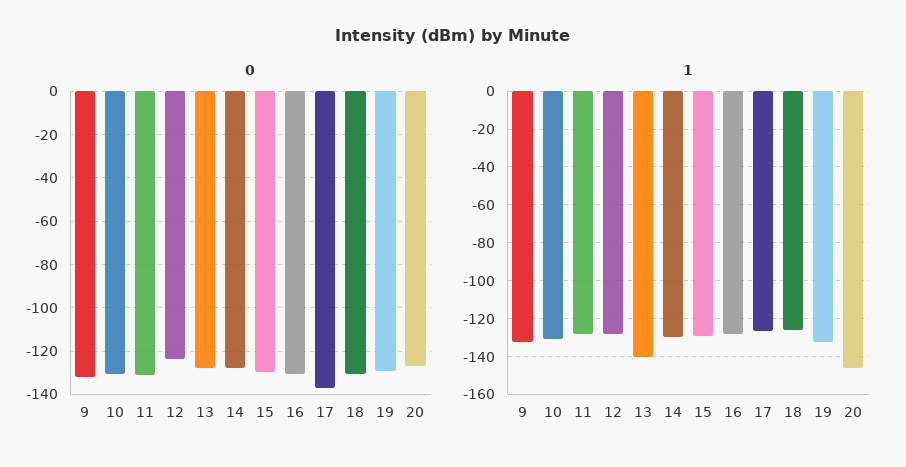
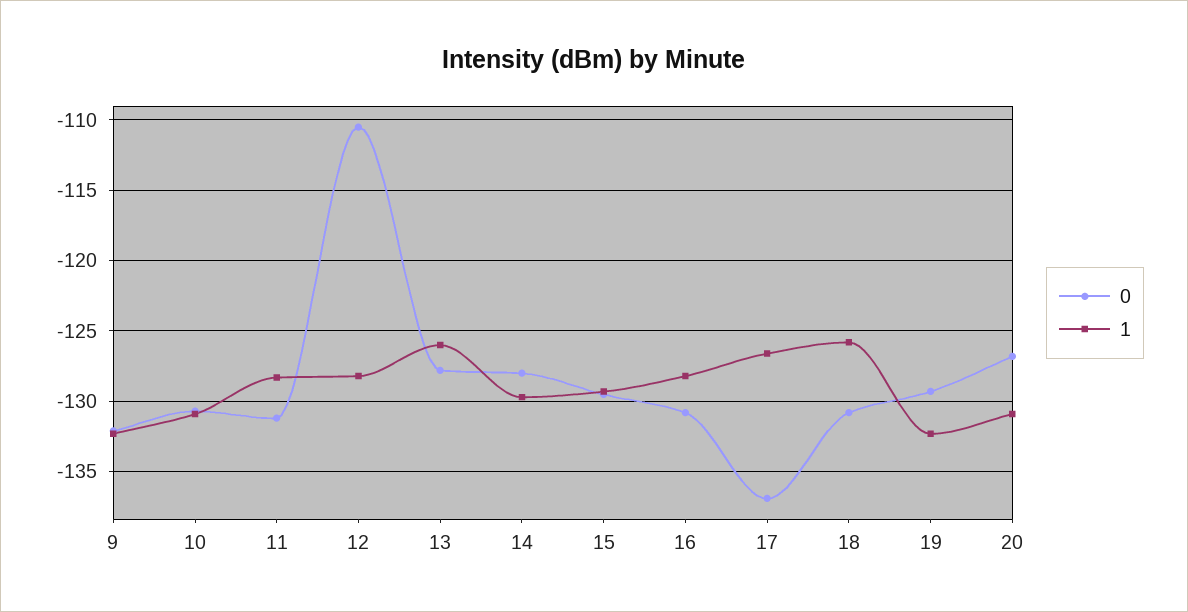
0, 12: -125 -> -110.5
1, 13: -140 -> -126
1, 20: -145 -> -131

